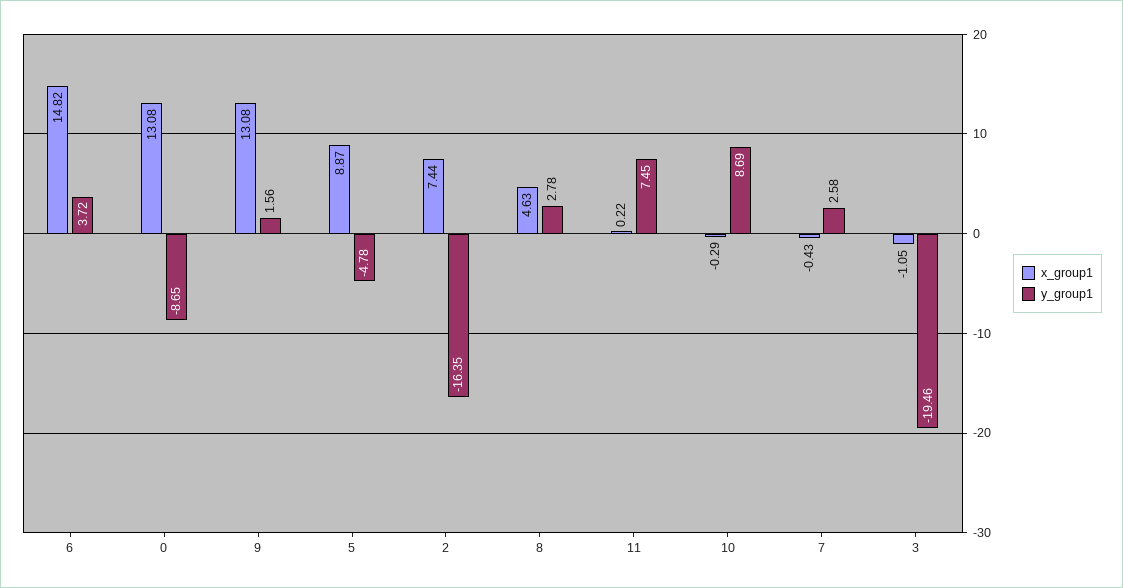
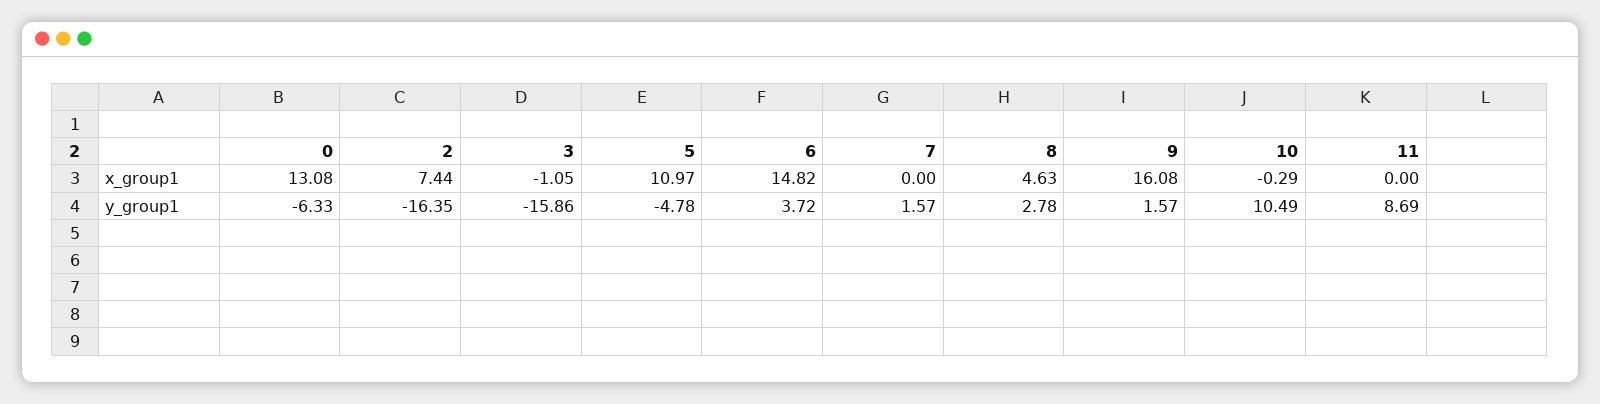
y_group1, 0: -8.65 -> -6.33
x_group1, 9: 13.08 -> 16.08
y_group1, 9: 1.56 -> 1.57
x_group1, 5: 8.87 -> 10.97
x_group1, 11: 0.22 -> 0
y_group1, 11: 7.45 -> 8.69
y_group1, 10: 8.69 -> 10.49
x_group1, 7: -0.43 -> 0
y_group1, 7: 2.58 -> 1.57
y_group1, 3: -19.46 -> -15.86

